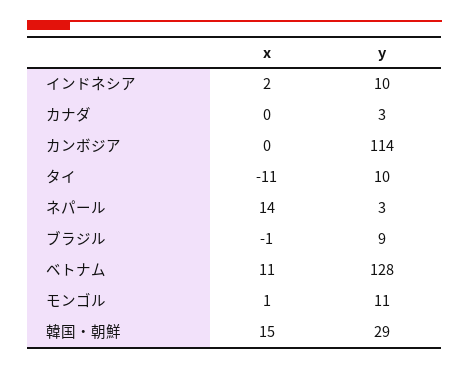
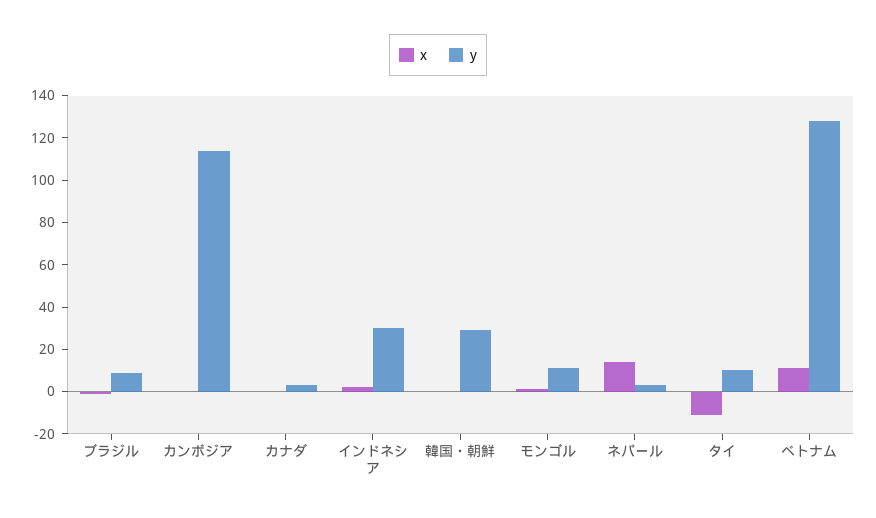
y, インドネシア: 10 -> 30
x, 韓国・朝鮮: 15 -> 0

